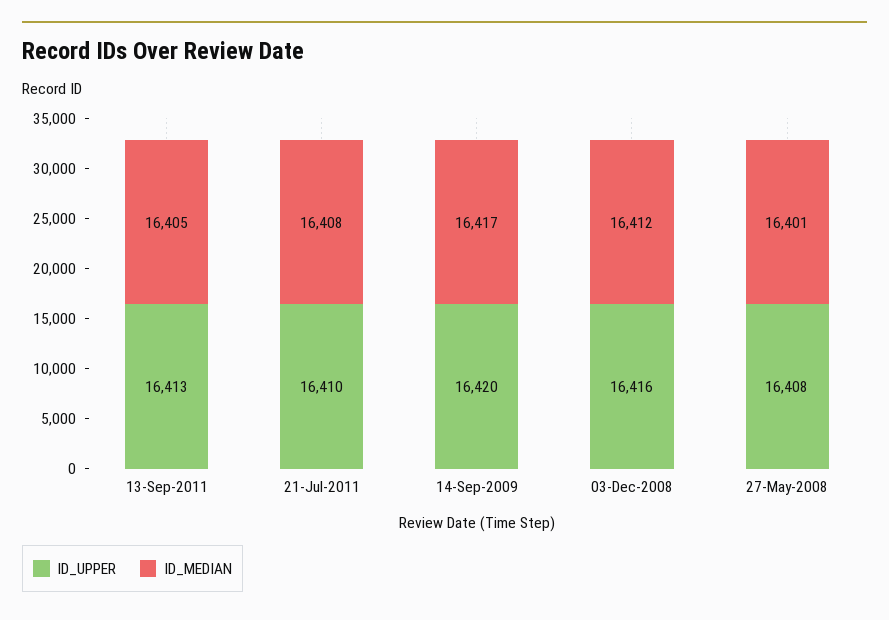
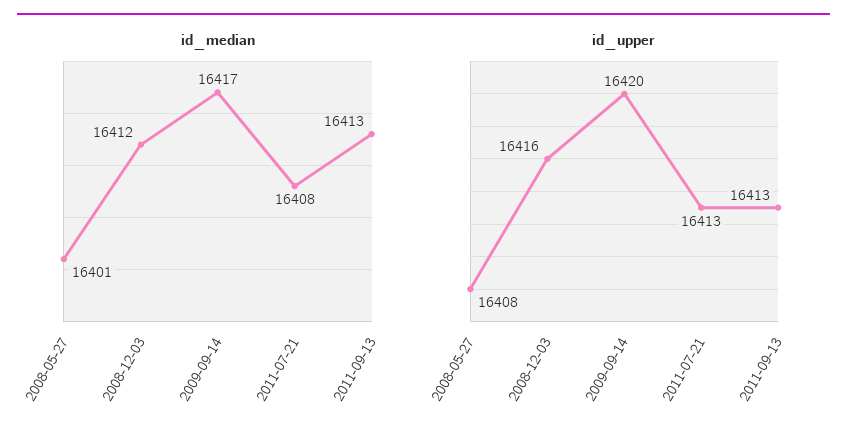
ID_MEDIAN, 13-Sep-2011: 16405 -> 16413
ID_UPPER, 21-Jul-2011: 16410 -> 16413

